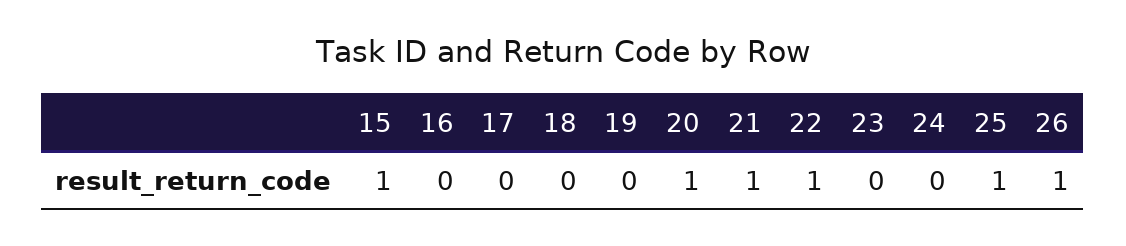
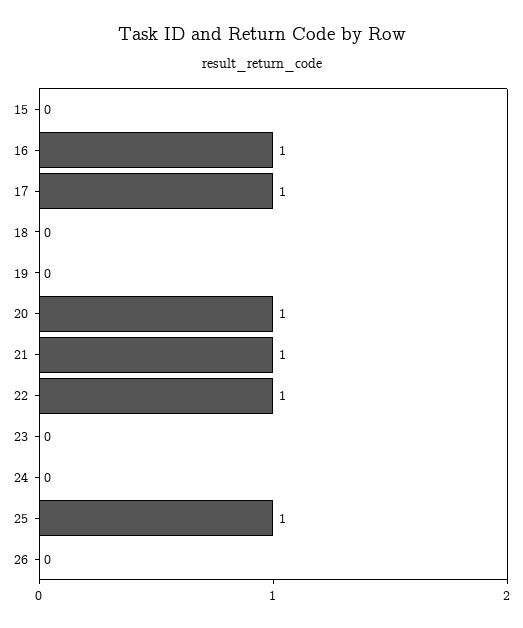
15: 1 -> 0
16: 0 -> 1
17: 0 -> 1
26: 1 -> 0

